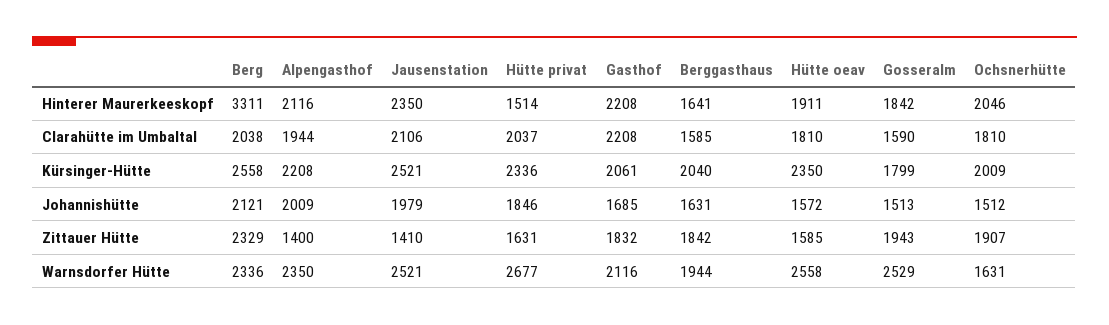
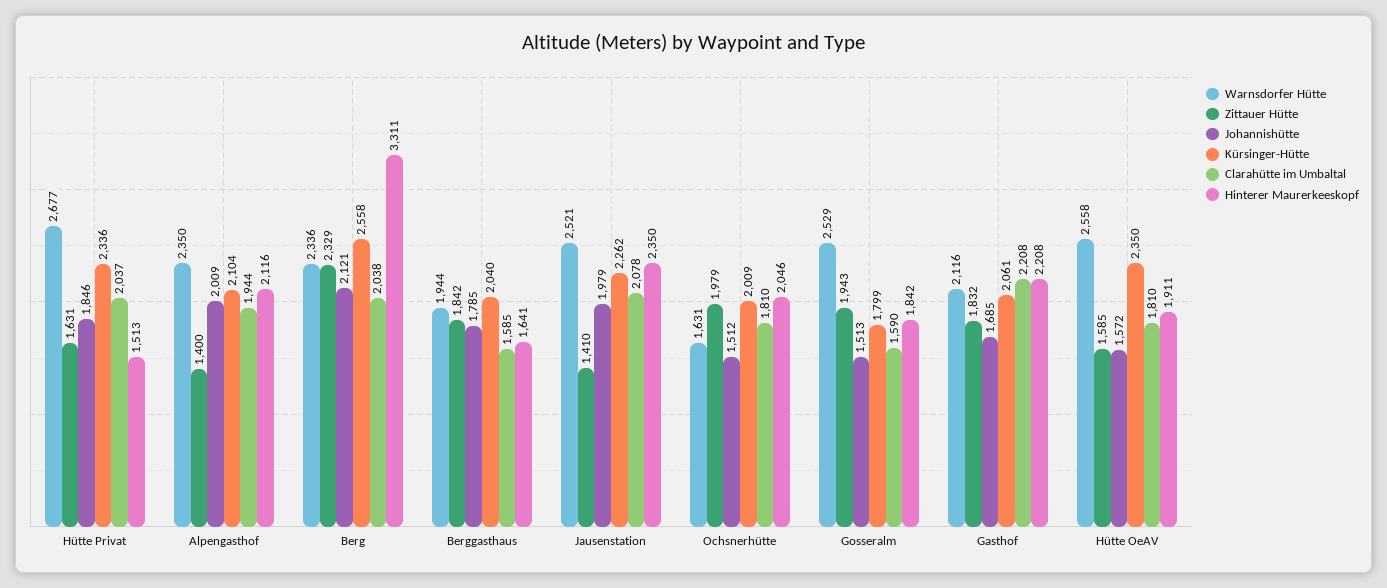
Hinterer Maurerkeeskopf, Hütte privat: 1514 -> 1513
Clarahütte im Umbaltal, Jausenstation: 2106 -> 2078
Kürsinger-Hütte, Alpengasthof: 2208 -> 2104
Kürsinger-Hütte, Jausenstation: 2521 -> 2262
Johannishütte, Berggasthaus: 1631 -> 1785
Zittauer Hütte, Ochsnerhütte: 1907 -> 1979

